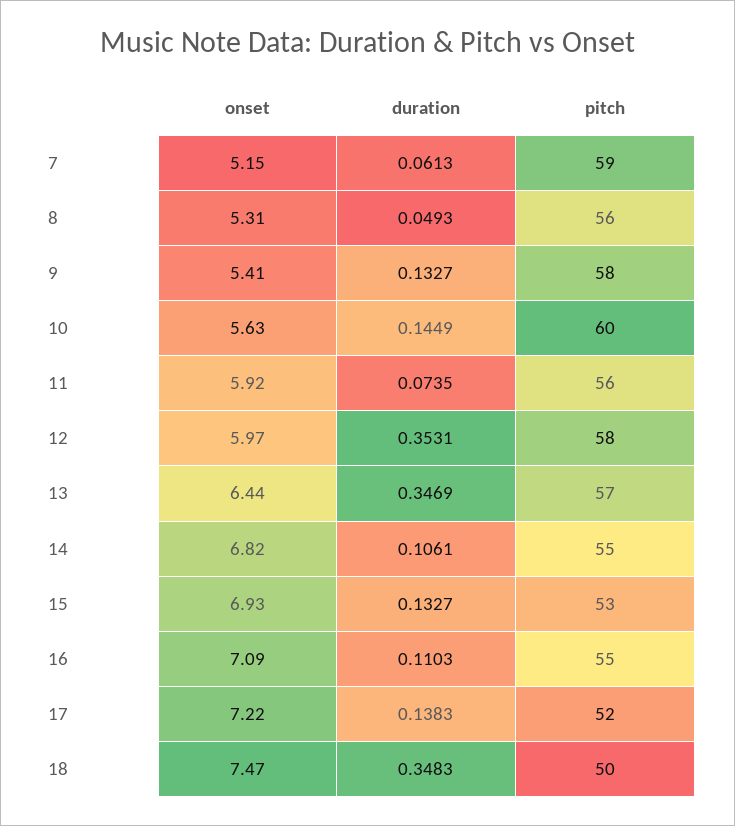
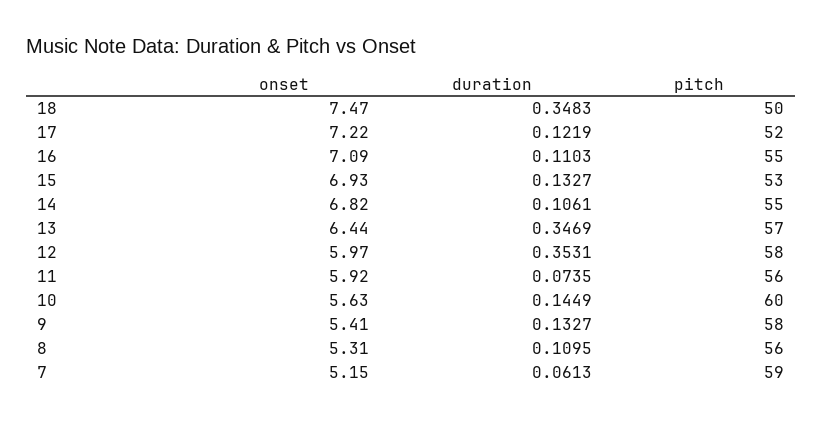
duration, 8: 0.0493 -> 0.1095
duration, 17: 0.1383 -> 0.1219

